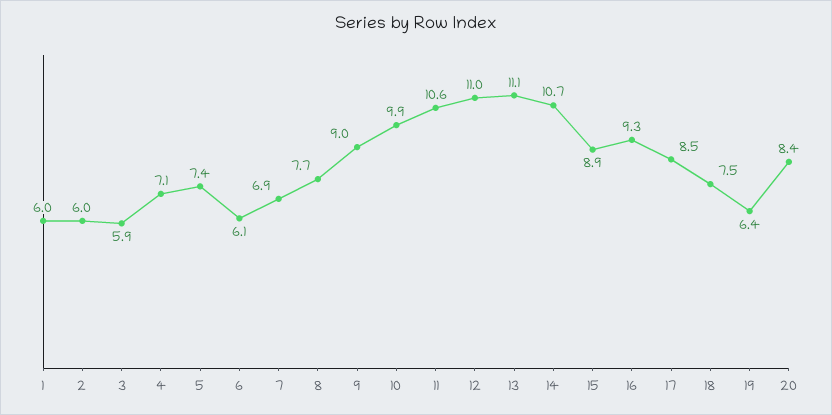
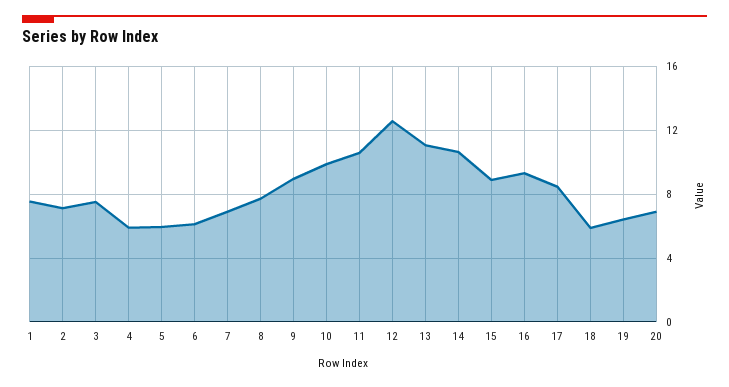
1: 6 -> 7.5
2: 6 -> 7
3: 5.9 -> 7.5
4: 7.1 -> 6
5: 7.4 -> 6
12: 11 -> 12.5
18: 7.5 -> 6
20: 8.4 -> 7

